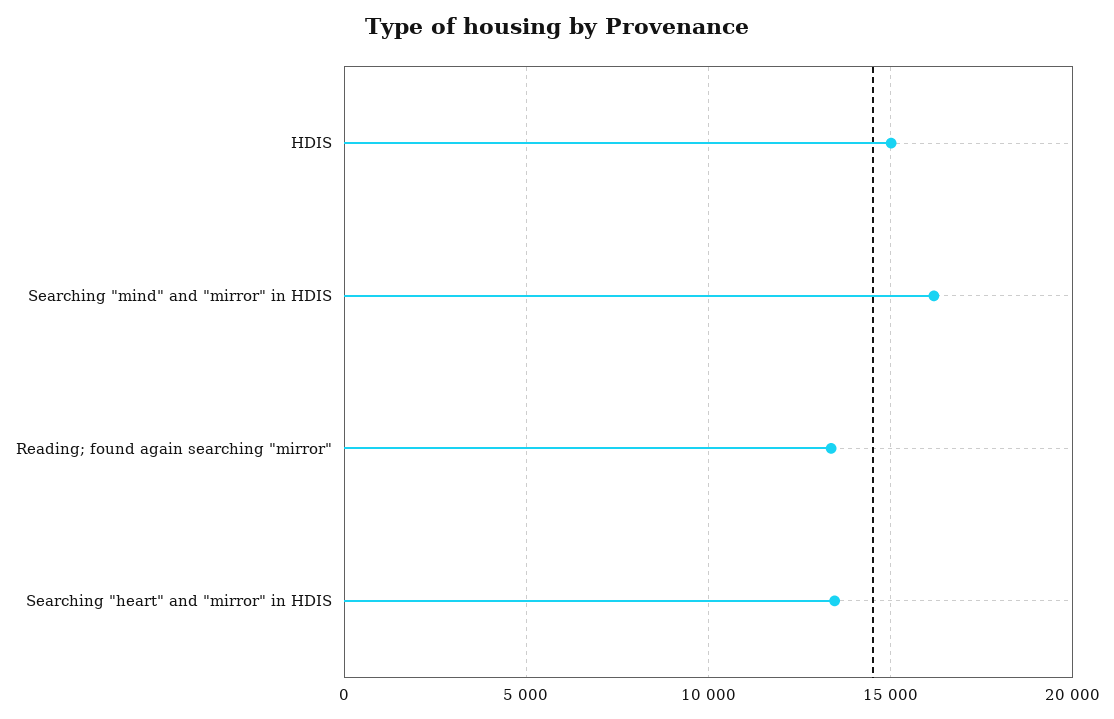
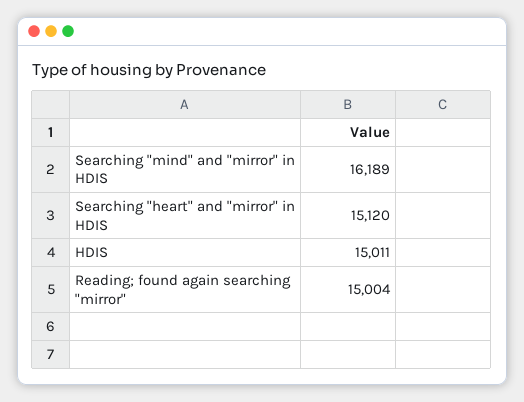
Reading; found again searching "mirror": 13500 -> 15004
Searching "heart" and "mirror" in HDIS: 13500 -> 15120

